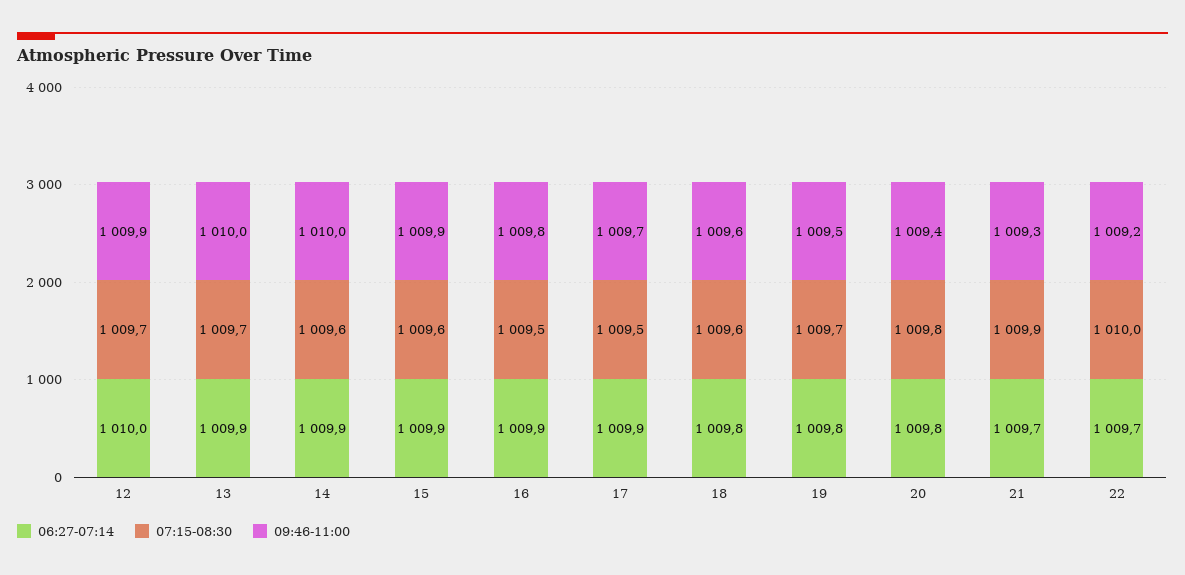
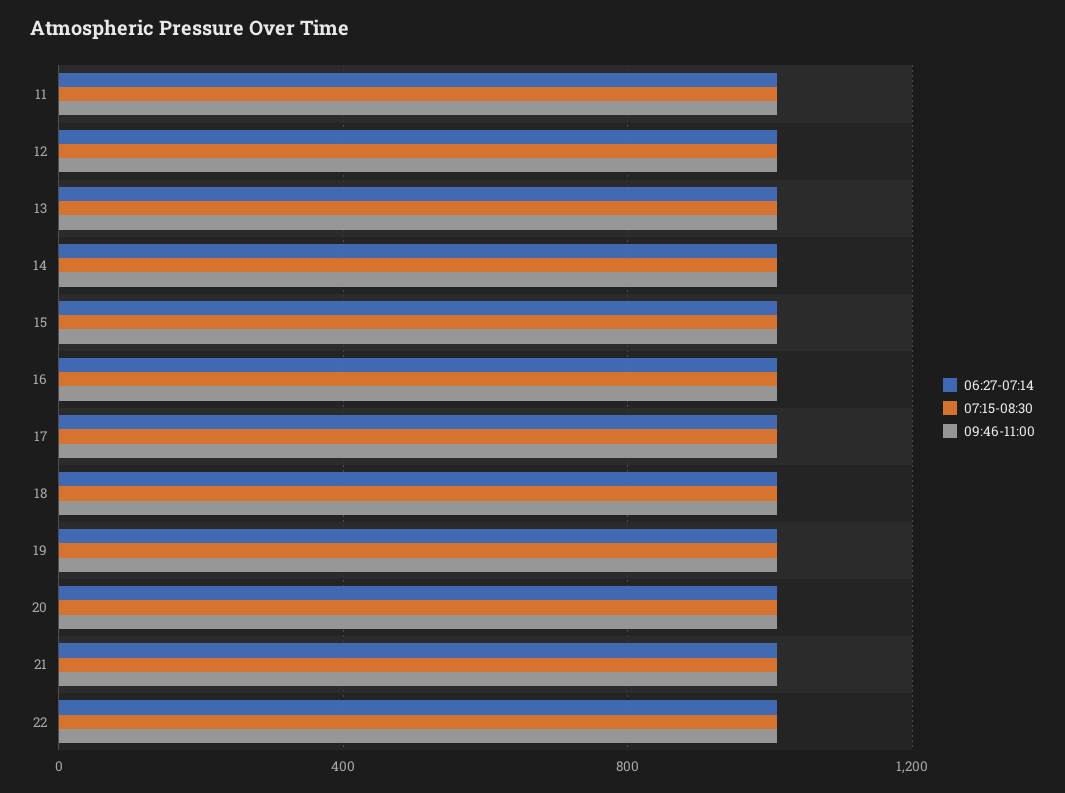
06:27-07:14, 11: none -> 1000
07:15-08:30, 11: none -> 1000
09:46-11:00, 11: none -> 1000

